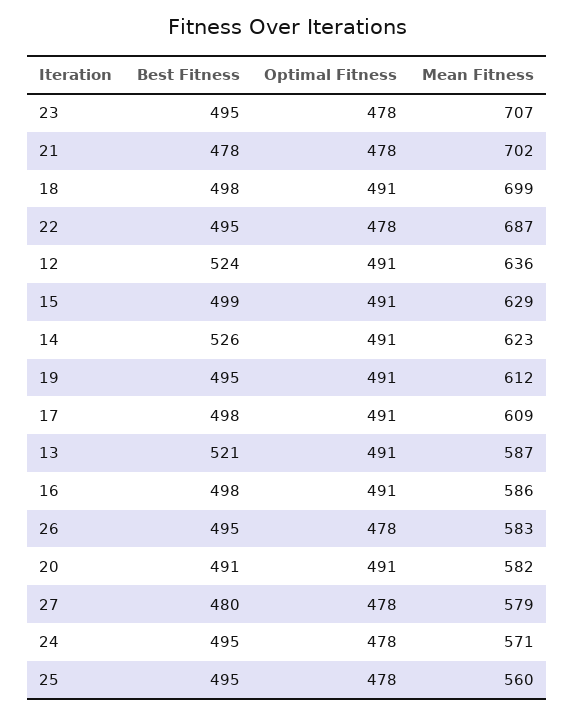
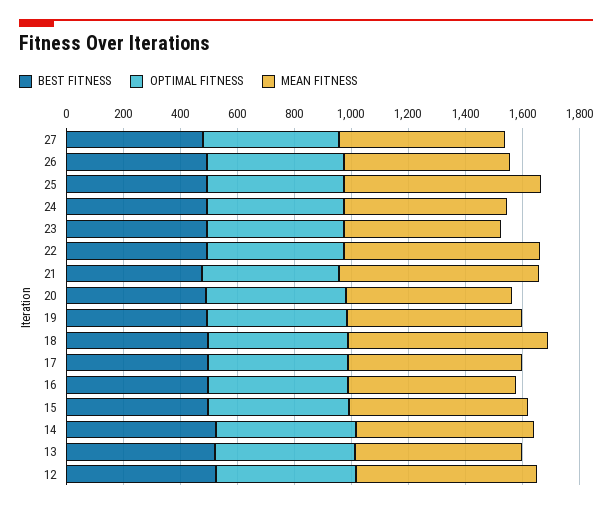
Mean Fitness, 23: 707 -> 550
Mean Fitness, 25: 560 -> 700

